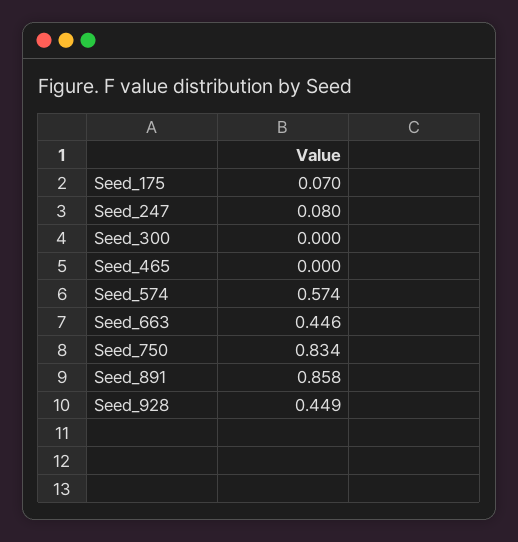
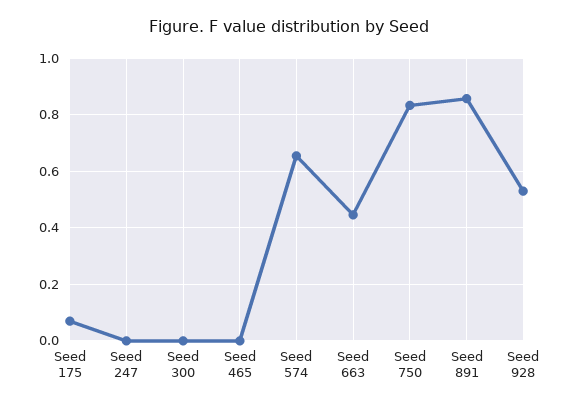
Seed_247: 0.08 -> 0
Seed_574: 0.574 -> 0.65
Seed_928: 0.449 -> 0.525

